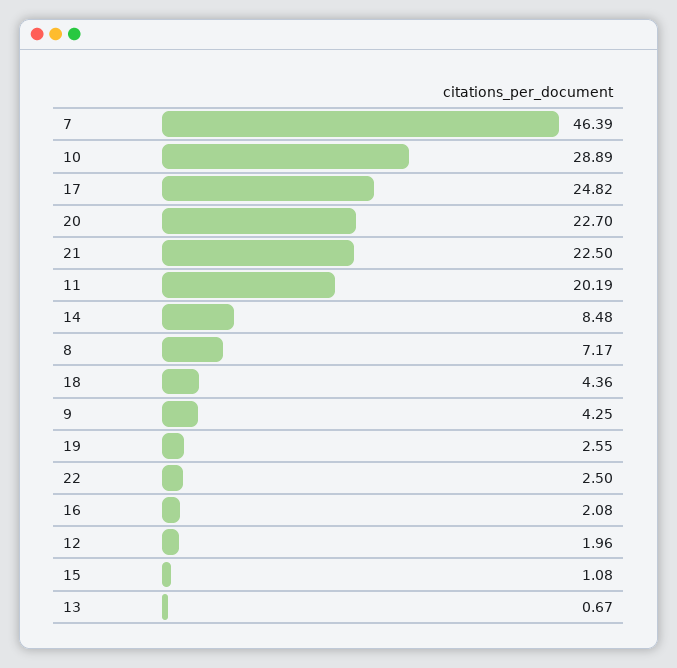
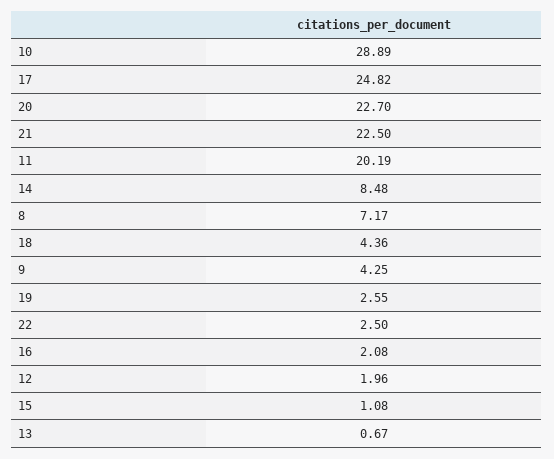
7: 46.39 -> none

